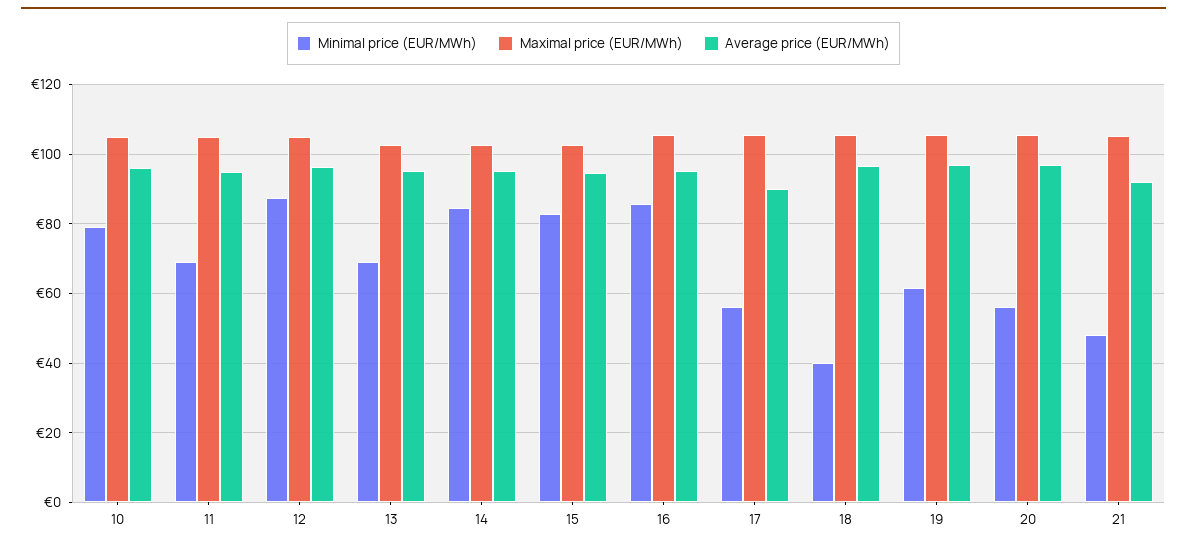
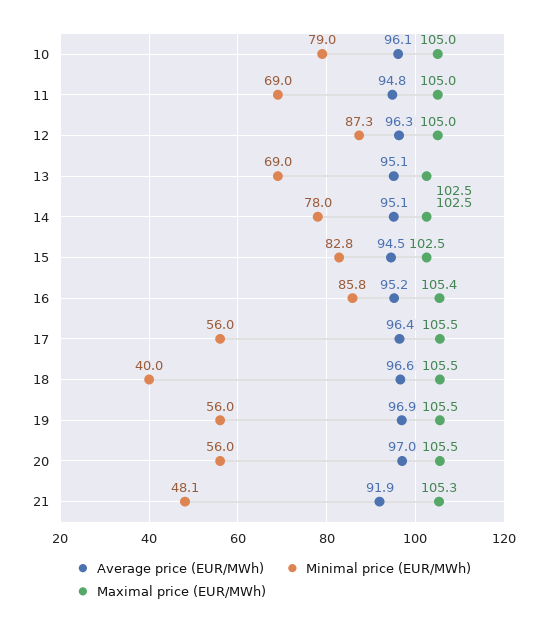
Minimal price (EUR/MWh), 14: 84 -> 78
Average price (EUR/MWh), 17: 90 -> 96.4
Minimal price (EUR/MWh), 19: 62 -> 56

